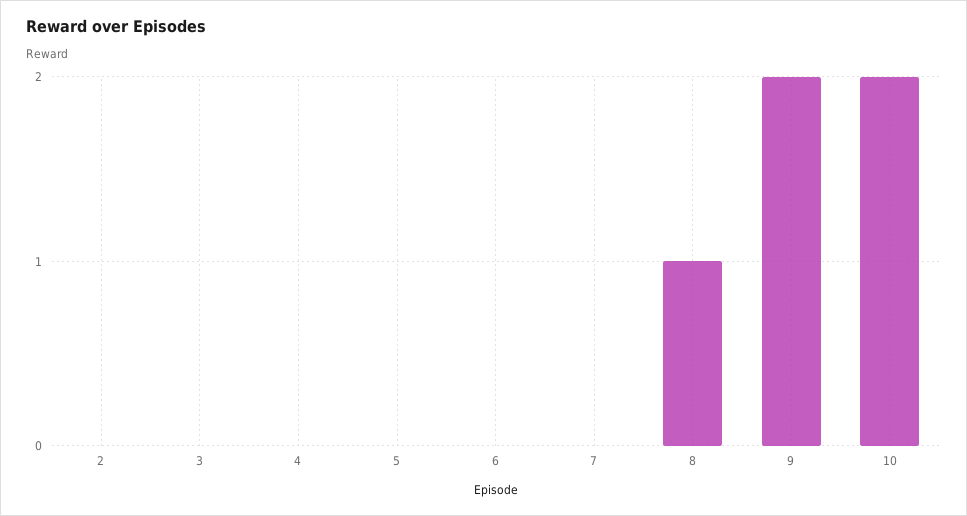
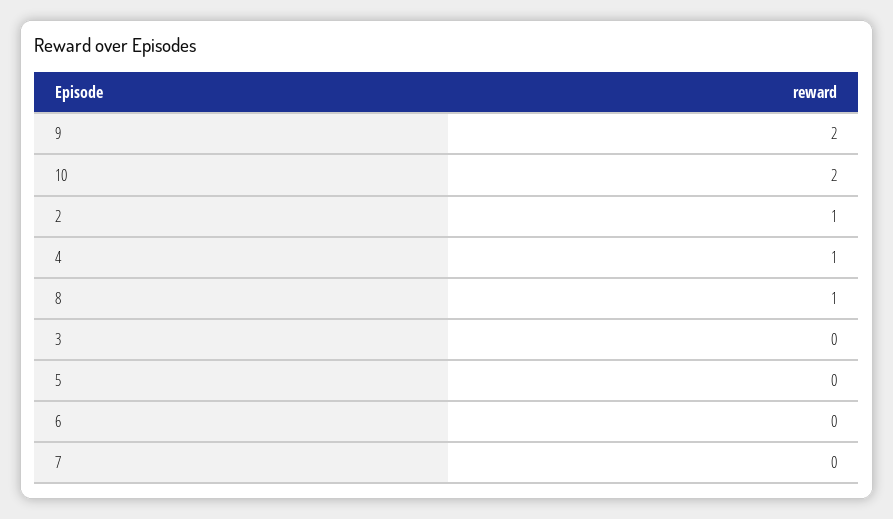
2: 0 -> 1
4: 0 -> 1

